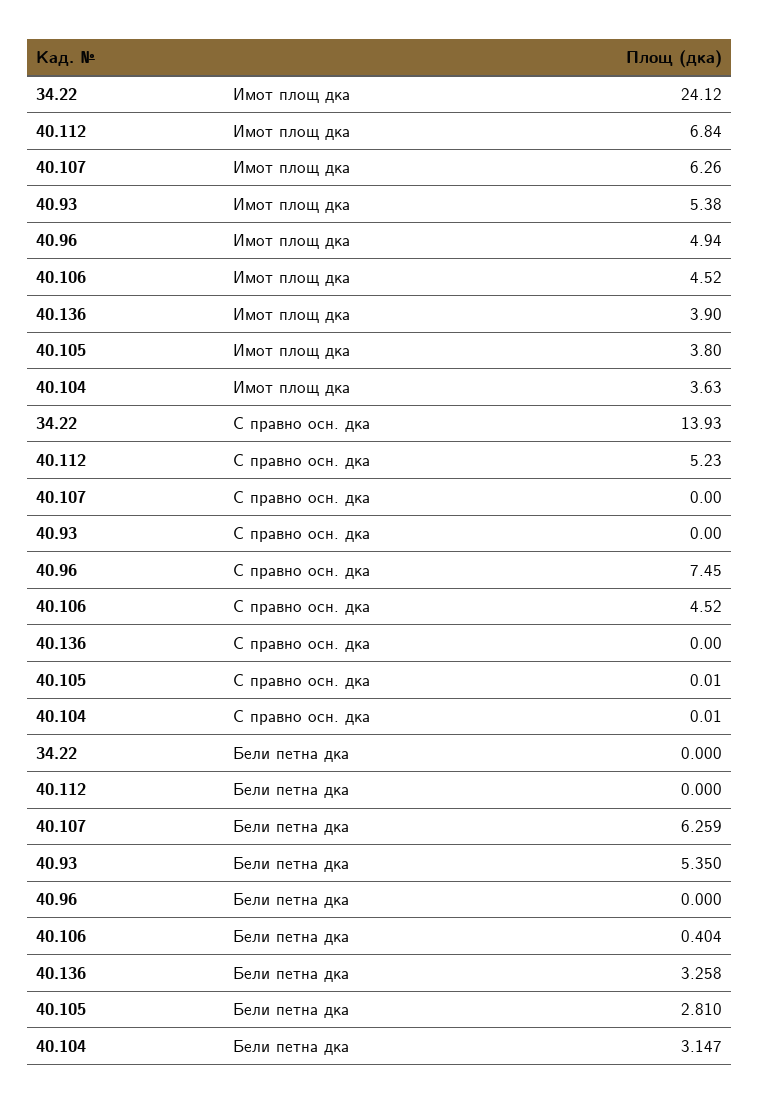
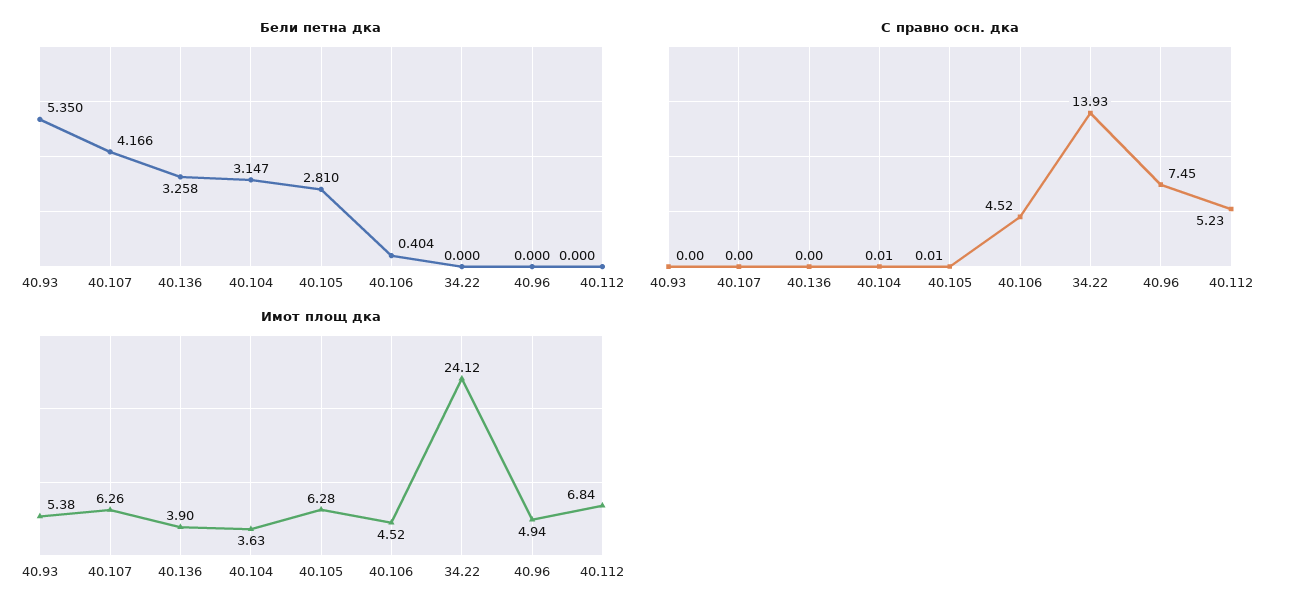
Имот площ дка, 40.105: 3.8 -> 6.28
Бели петна дка, 40.107: 6.259 -> 4.166

